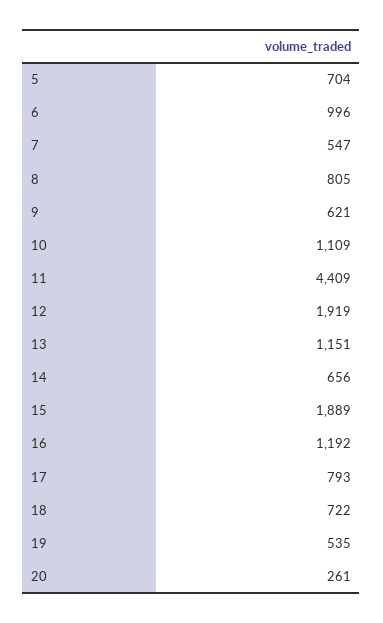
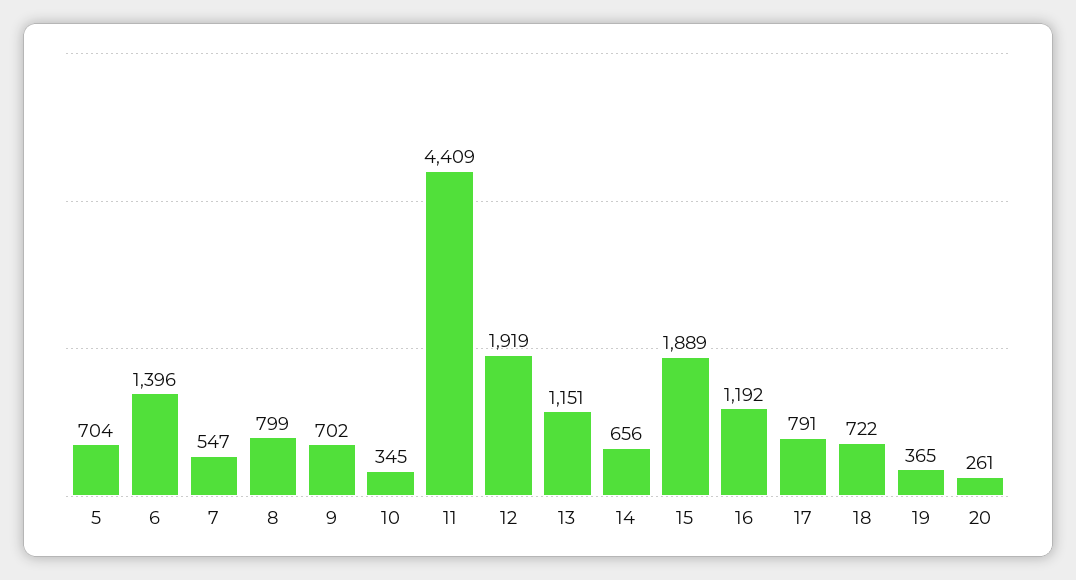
6: 996 -> 1396
8: 805 -> 799
9: 621 -> 702
10: 1109 -> 345
17: 793 -> 791
19: 535 -> 365

